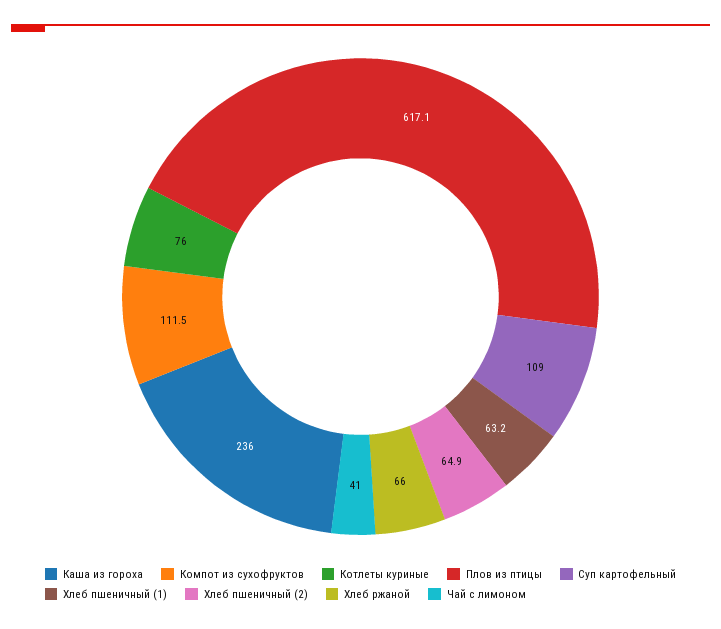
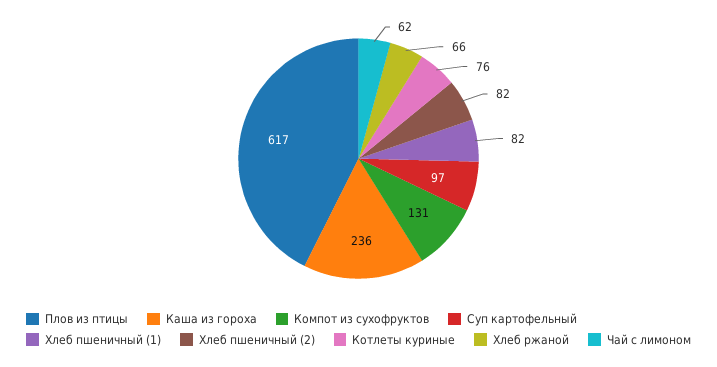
Компот из сухофруктов: 111.5 -> 131
Суп картофельный: 109 -> 97
Хлеб пшеничный (1): 63.2 -> 82
Хлеб пшеничный (2): 64.9 -> 82
Чай с лимоном: 41 -> 62

